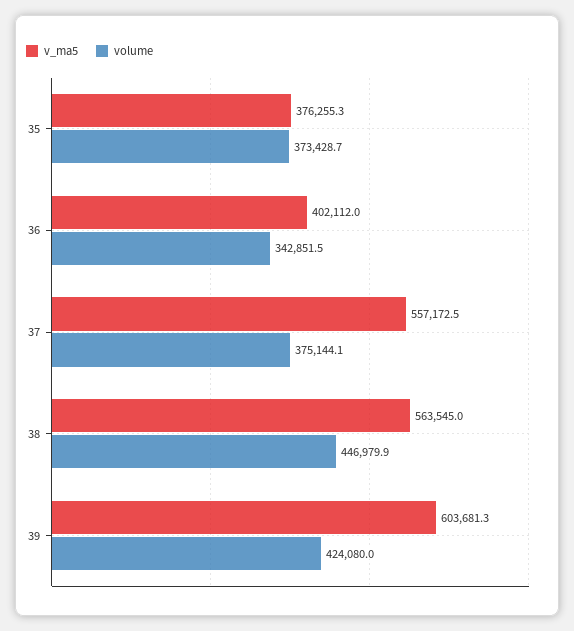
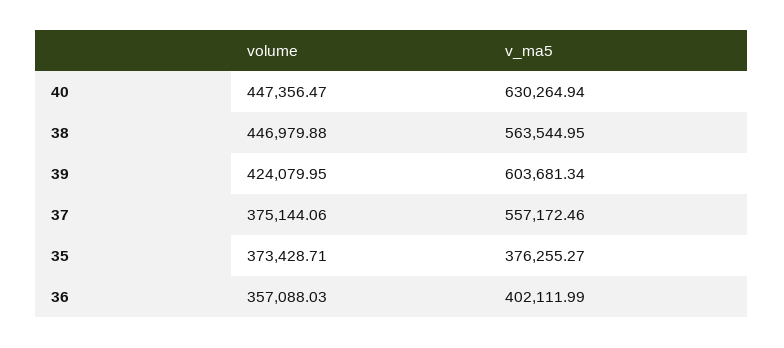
volume, 36: 342851.5 -> 357088.03
volume, 40: none -> 447356.47
v_ma5, 40: none -> 630264.94

